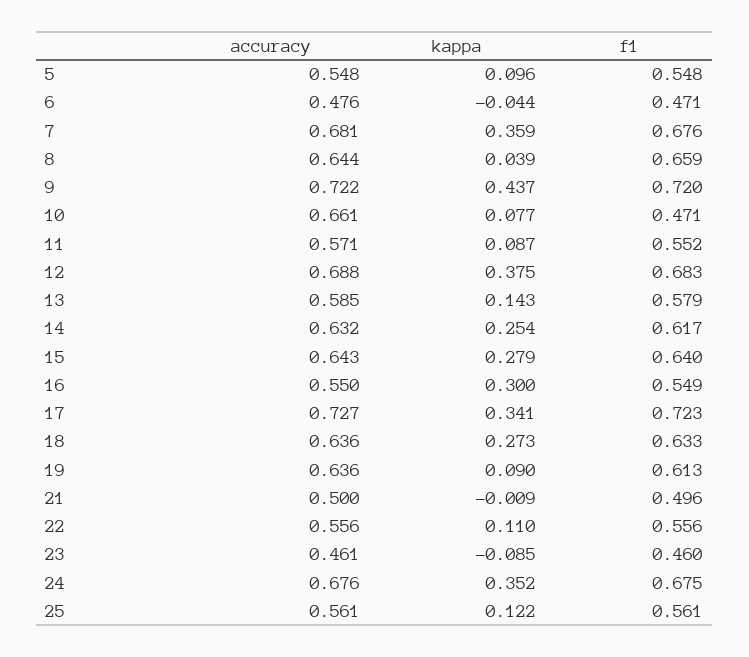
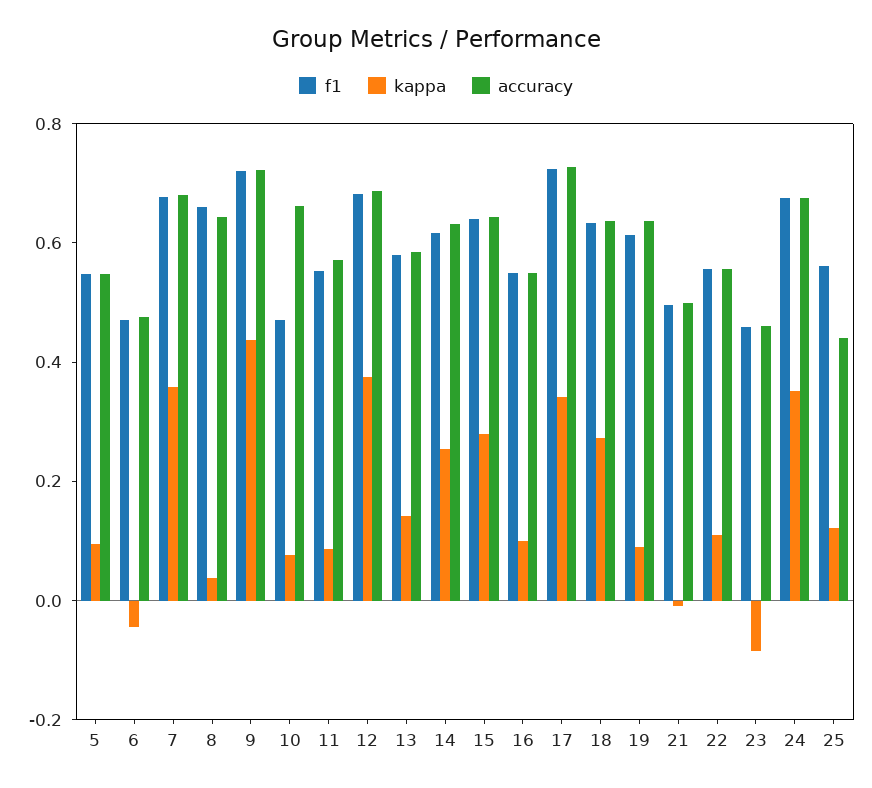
kappa, 16: 0.3 -> 0.1
accuracy, 25: 0.561 -> 0.45

